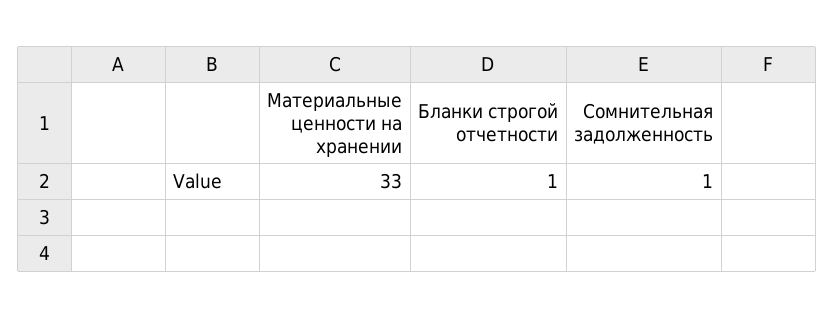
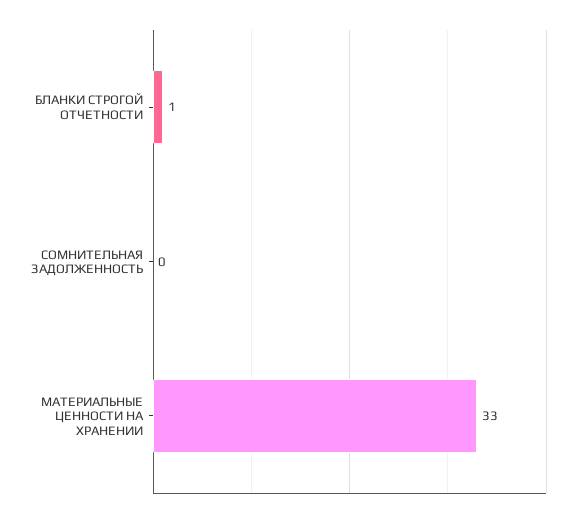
Сомнительная задолженность: 1 -> 0

